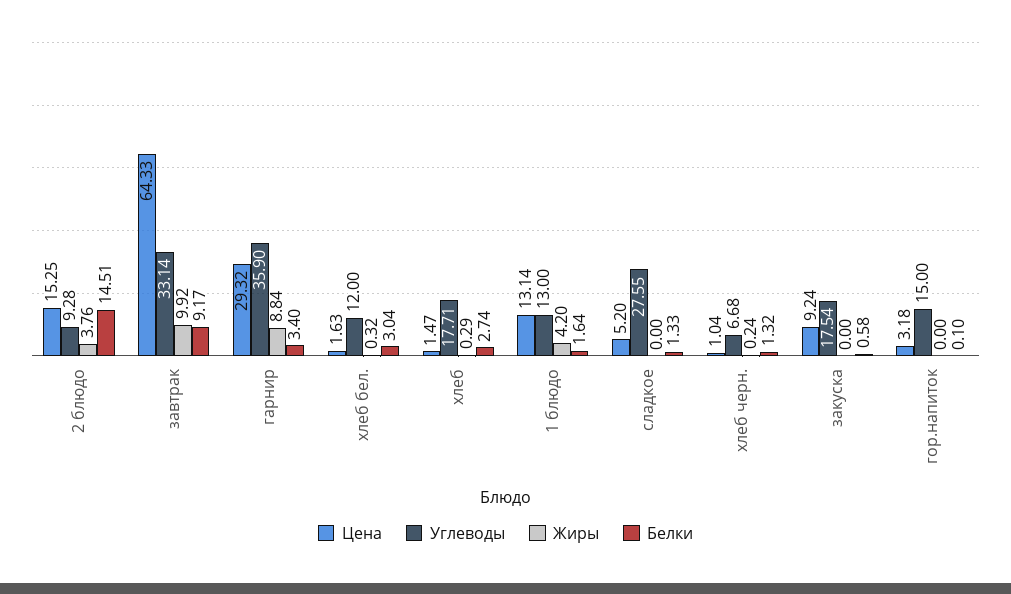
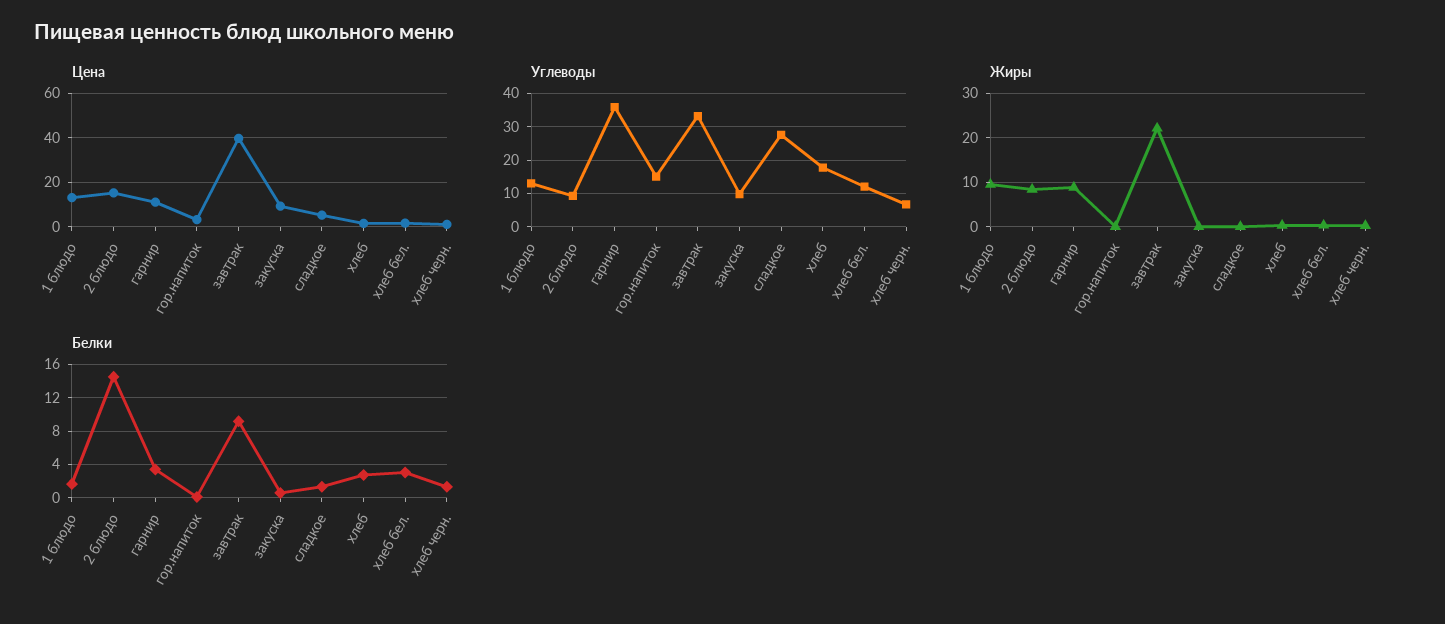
Жиры, 2 блюдо: 3.76 -> 8
Цена, завтрак: 64.33 -> 40
Жиры, завтрак: 9.92 -> 22
Цена, гарнир: 29.32 -> 10
Жиры, 1 блюдо: 4.2 -> 10
Углеводы, закуска: 17.54 -> 10

